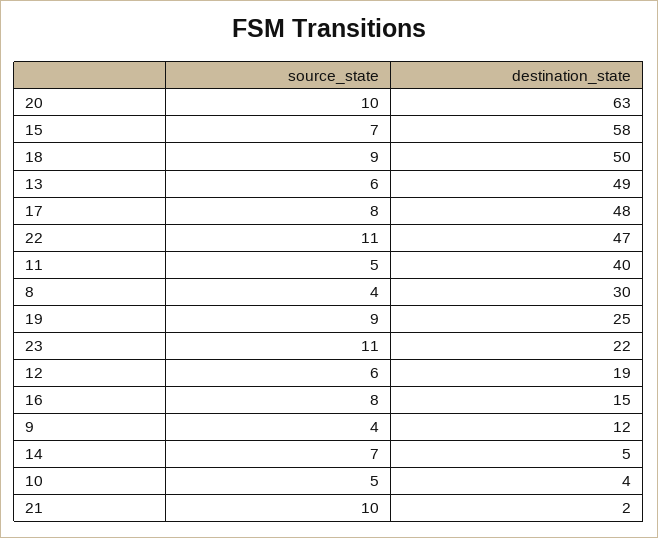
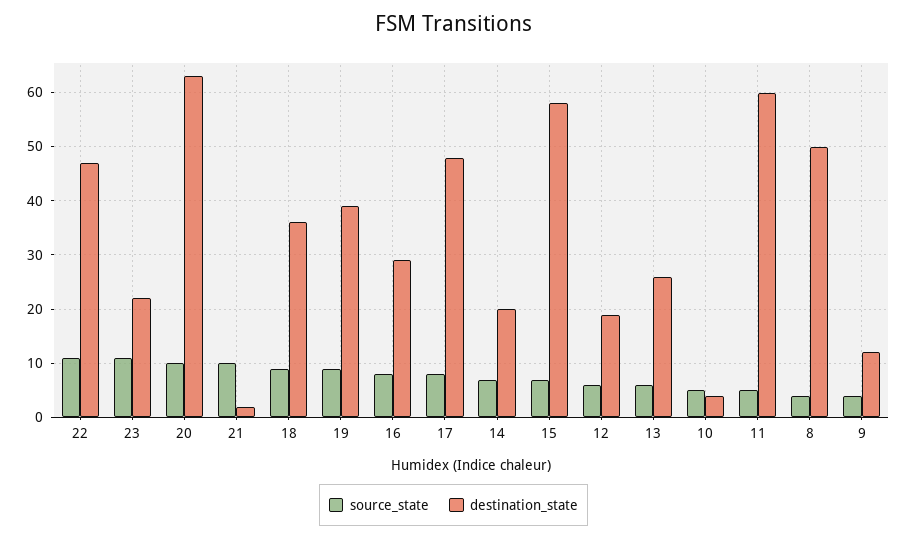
destination_state, 18: 50 -> 35
destination_state, 13: 49 -> 25
destination_state, 11: 40 -> 60
destination_state, 8: 30 -> 50
destination_state, 19: 25 -> 40
destination_state, 16: 15 -> 30
destination_state, 14: 5 -> 20

